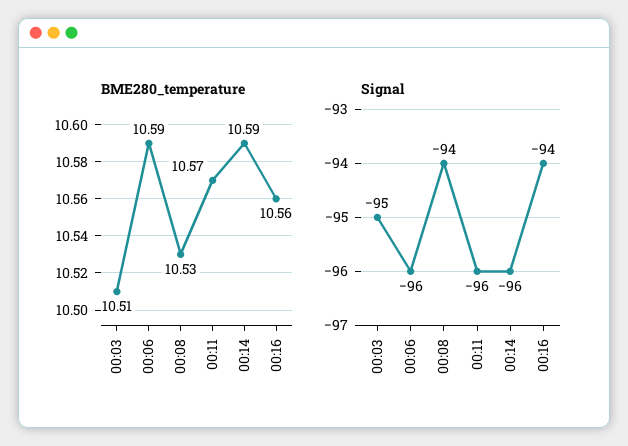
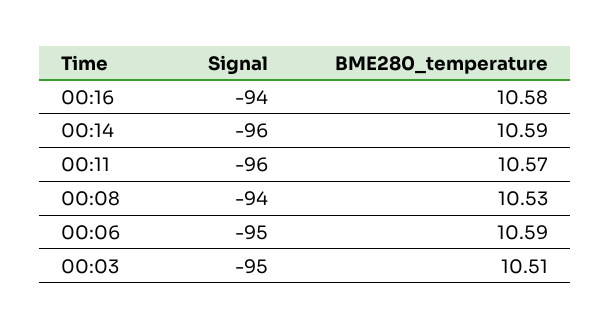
BME280_temperature, 00:16: 10.56 -> 10.58
Signal, 00:06: -96 -> -95

